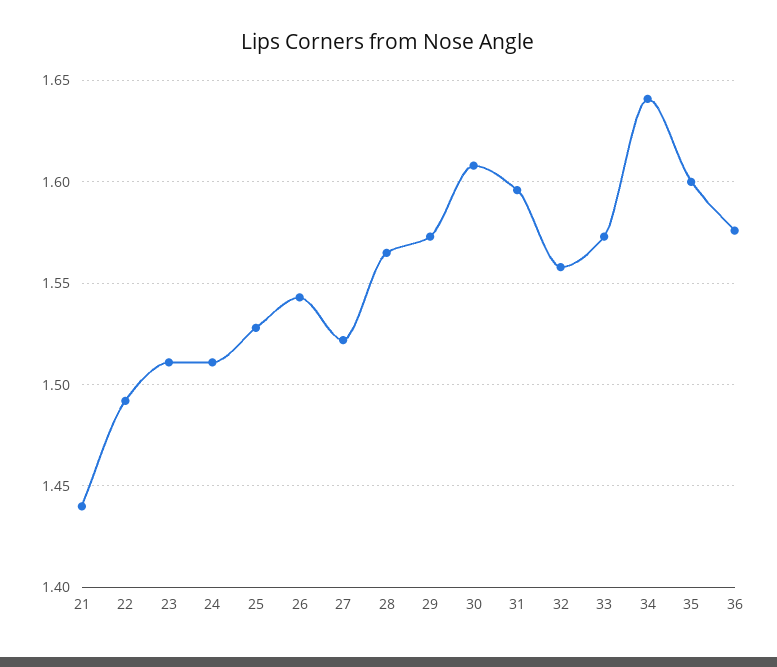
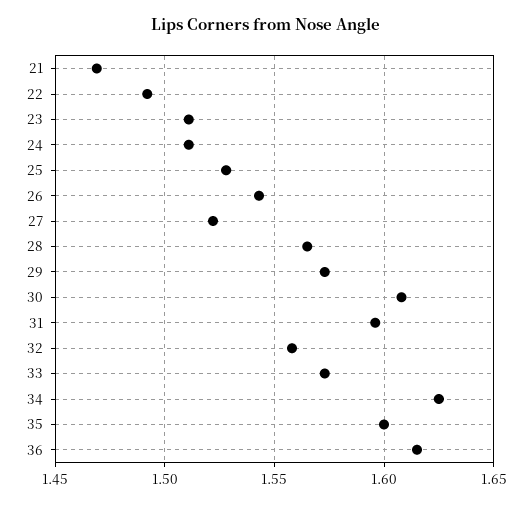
21: 1.44 -> 1.47
34: 1.64 -> 1.625
36: 1.575 -> 1.615

